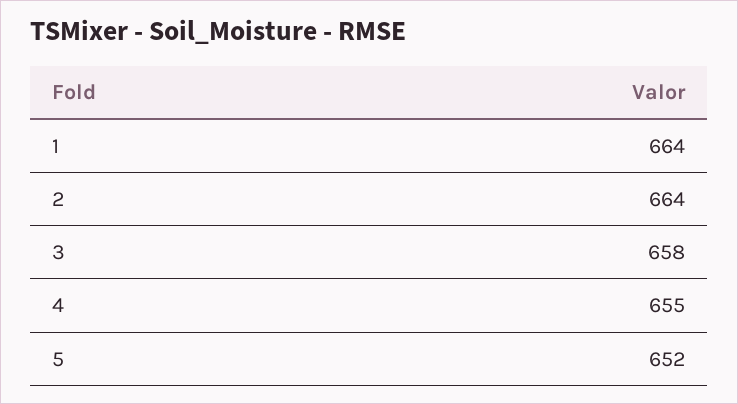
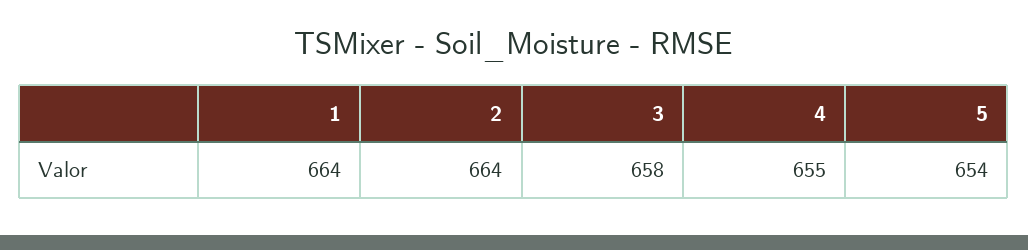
5: 652 -> 654

